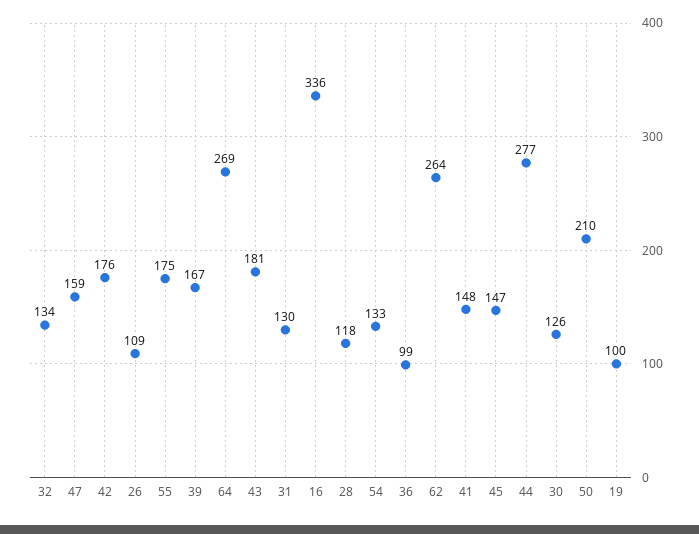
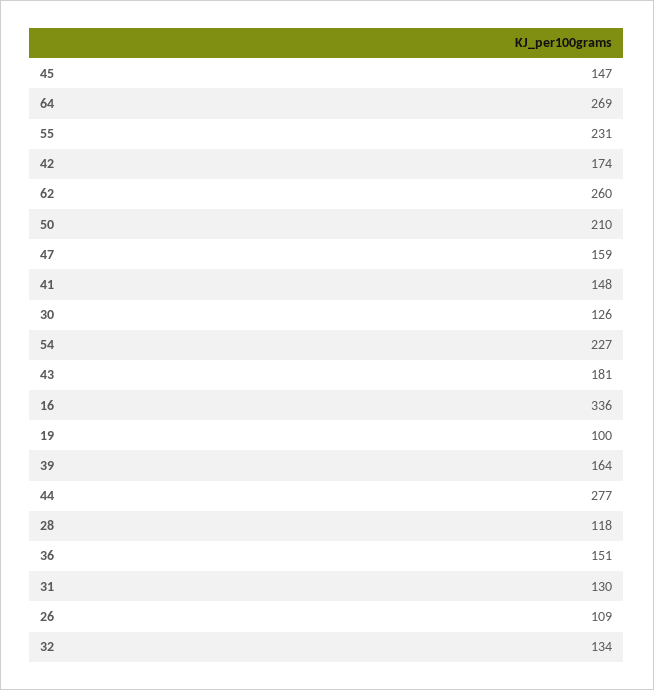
42: 176 -> 174
55: 175 -> 231
39: 167 -> 164
54: 133 -> 227
36: 99 -> 151
62: 264 -> 260

